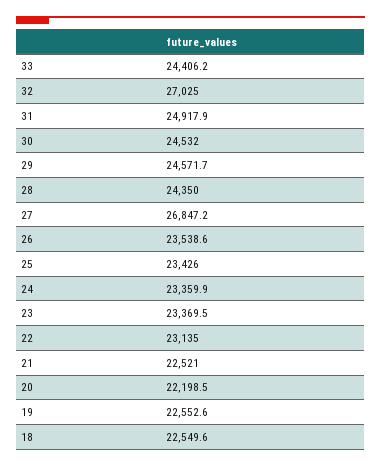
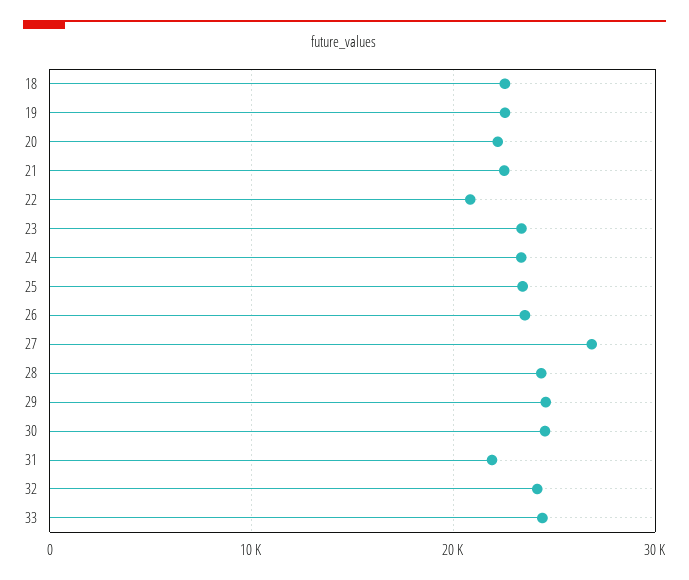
32: 27025 -> 24000
31: 24917.9 -> 22000
22: 23135 -> 21000

